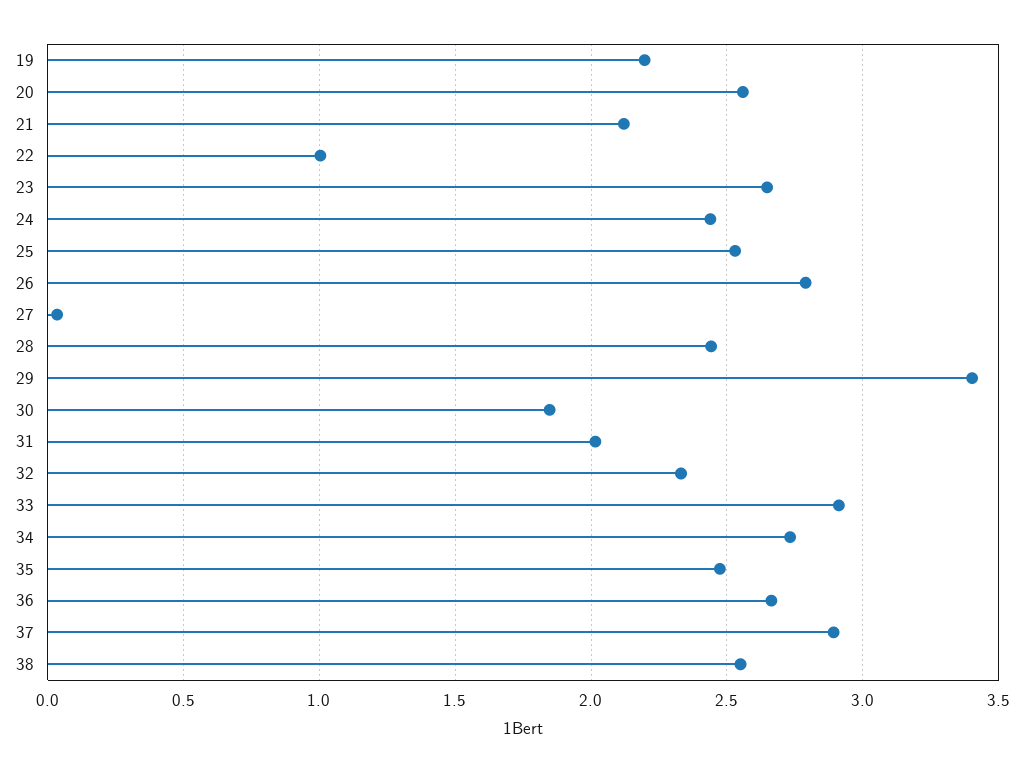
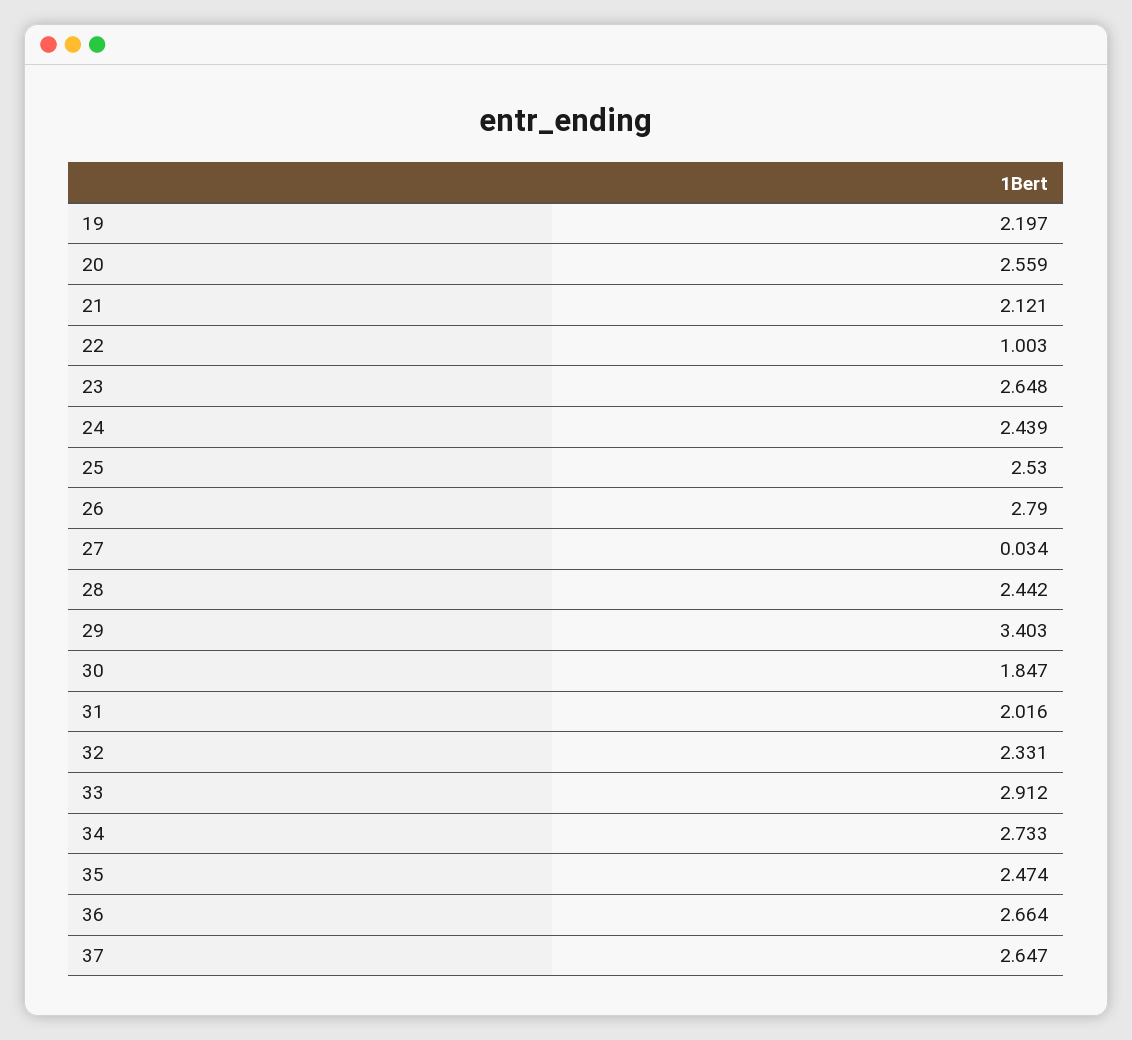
37: 2.9 -> 2.647
38: 2.55 -> none

